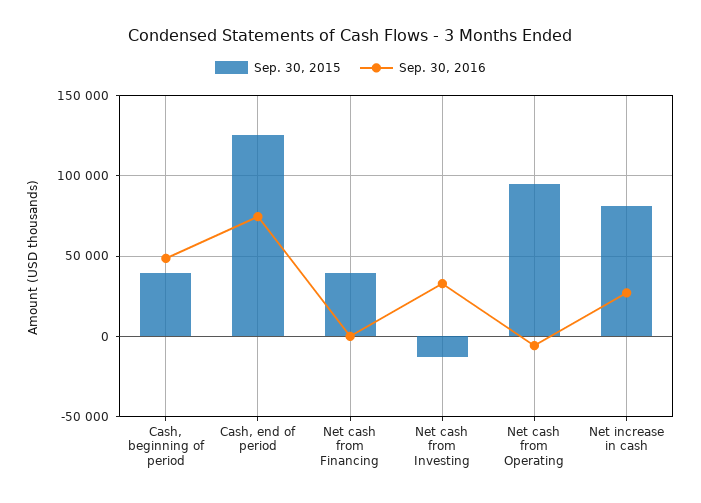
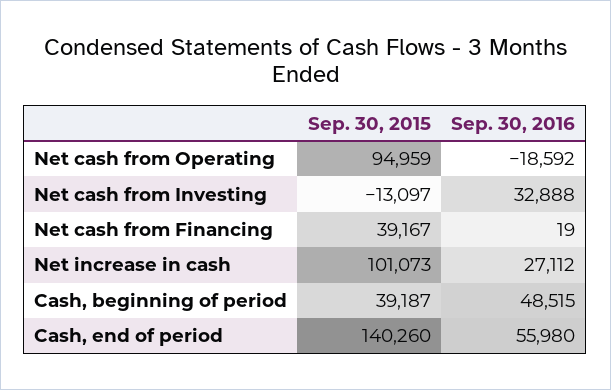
Sep. 30, 2015, Cash, end of period: 125000 -> 140260
Sep. 30, 2016, Cash, end of period: 75000 -> 55980
Sep. 30, 2016, Net cash from Operating: -5000 -> -18592
Sep. 30, 2015, Net increase in cash: 80000 -> 101073

